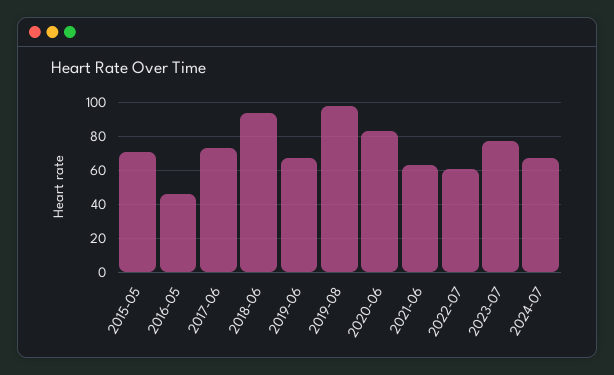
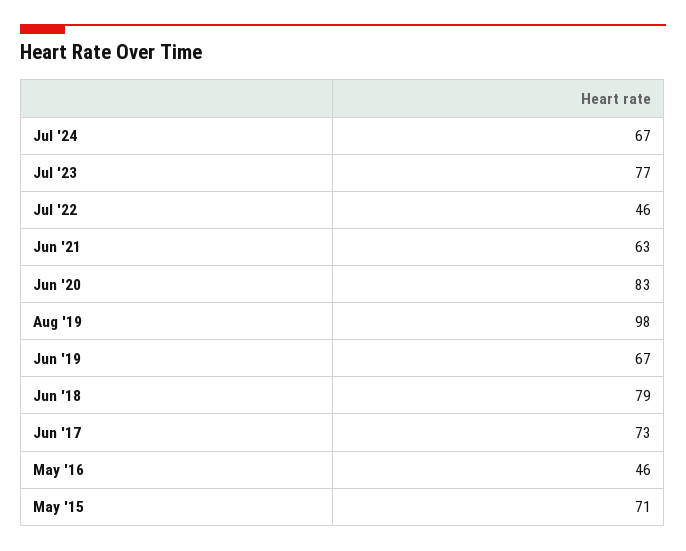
2018-06: 95 -> 79
2022-07: 60 -> 46

